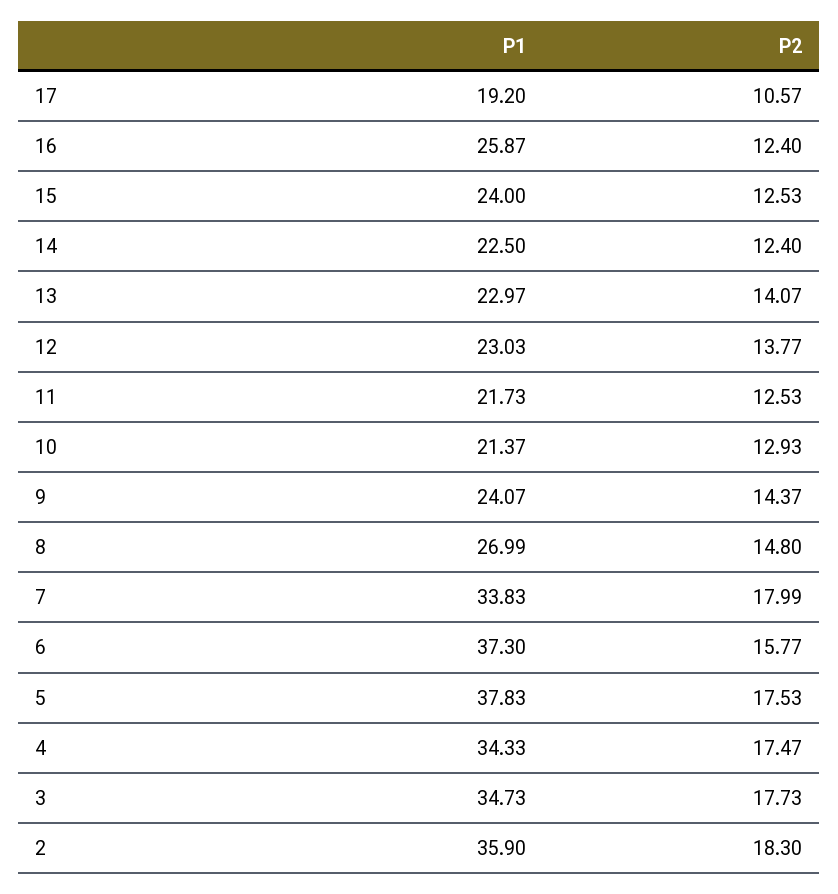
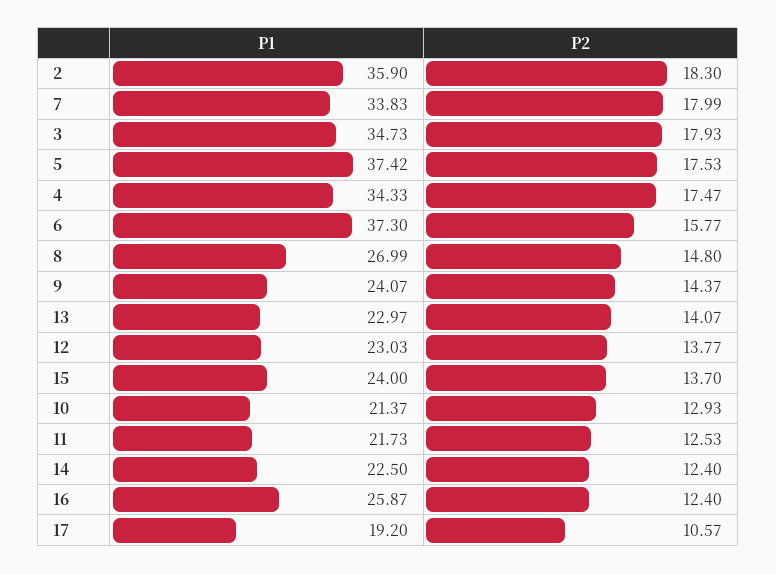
P2, 15: 12.53 -> 13.7
P1, 5: 37.83 -> 37.42
P2, 3: 17.73 -> 17.93

